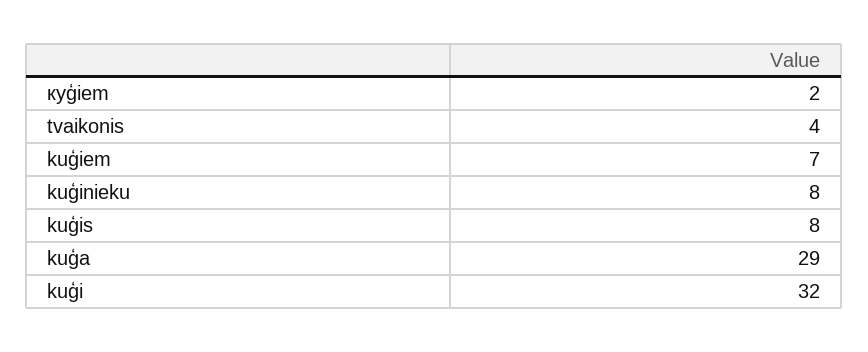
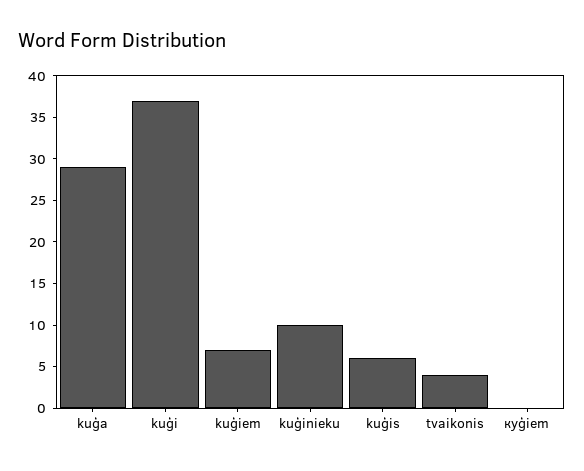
куģiem: 2 -> 0
kuģinieku: 8 -> 10
kuģis: 8 -> 6
kuģi: 32 -> 37

